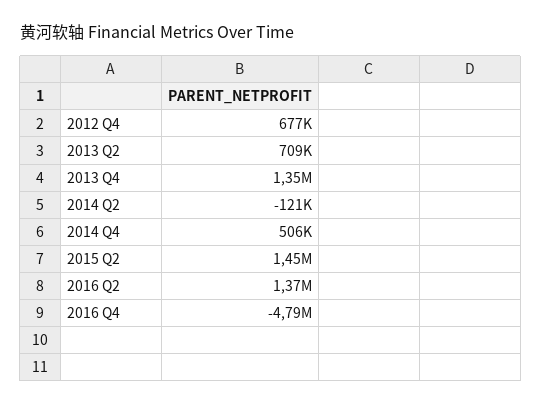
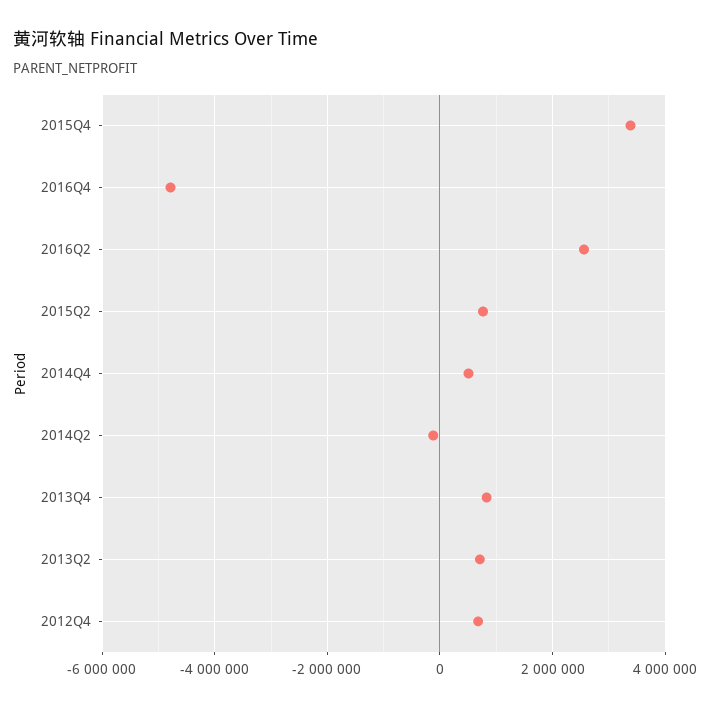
2013 Q4: 1350000 -> 800000
2015 Q2: 1450000 -> 800000
2016 Q2: 1370000 -> 2600000
2015Q4: none -> 3400000

